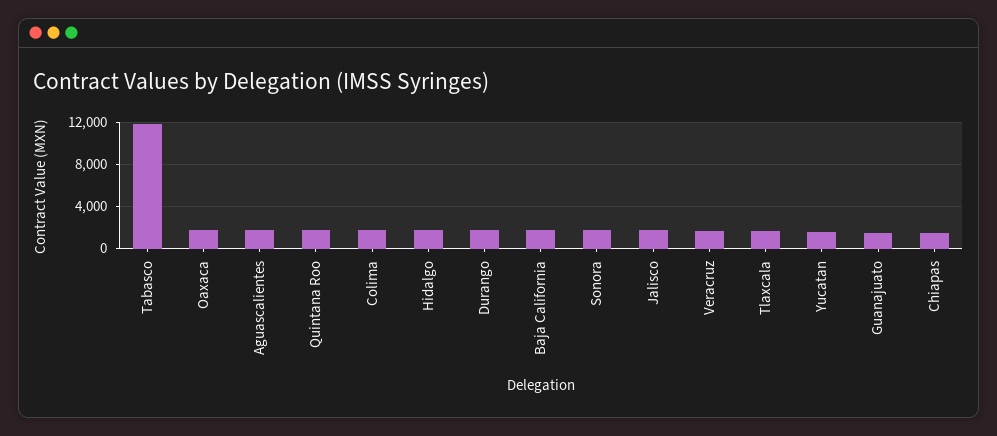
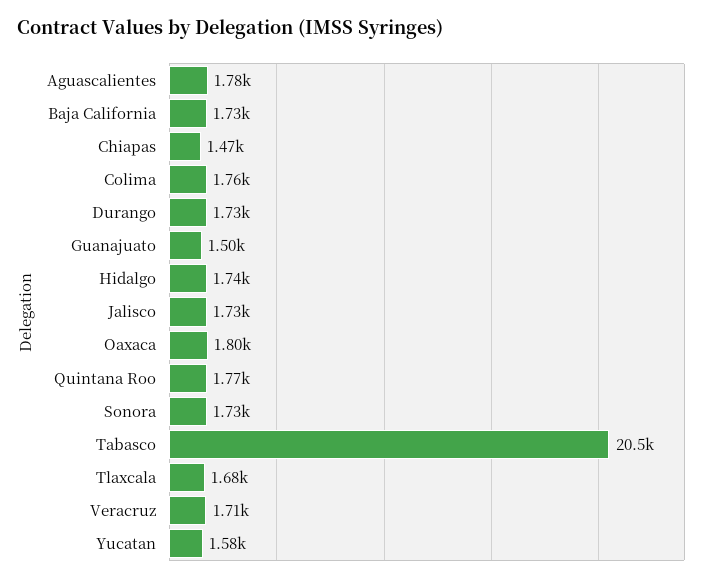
Tabasco: 12000 -> 20500

